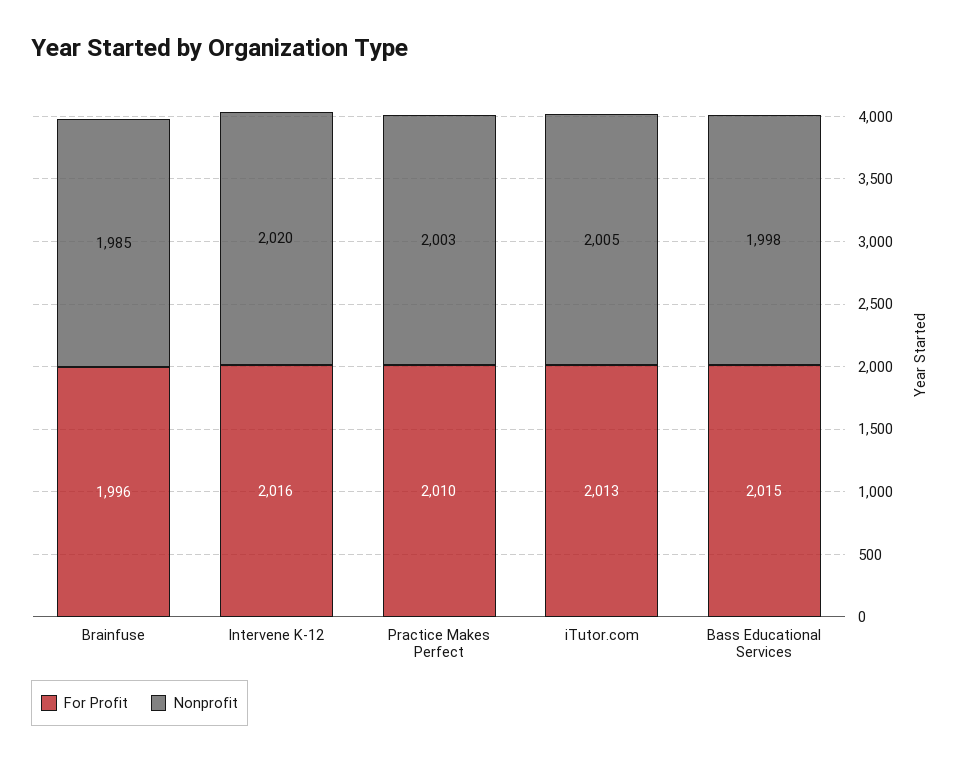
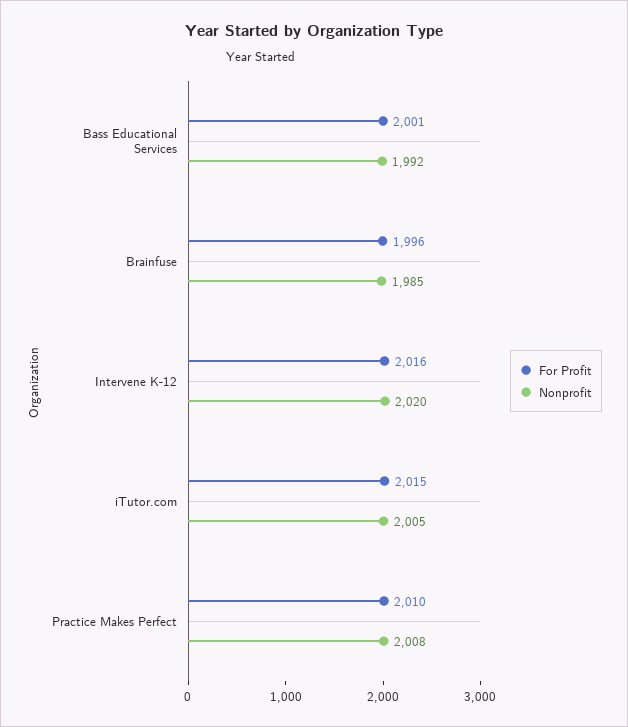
Nonprofit, Practice Makes Perfect: 2003 -> 2008
For Profit, iTutor.com: 2013 -> 2015
For Profit, Bass Educational Services: 2015 -> 2001
Nonprofit, Bass Educational Services: 1998 -> 1992

